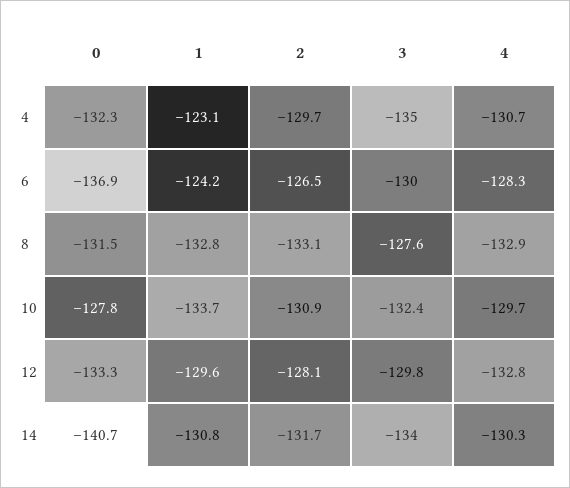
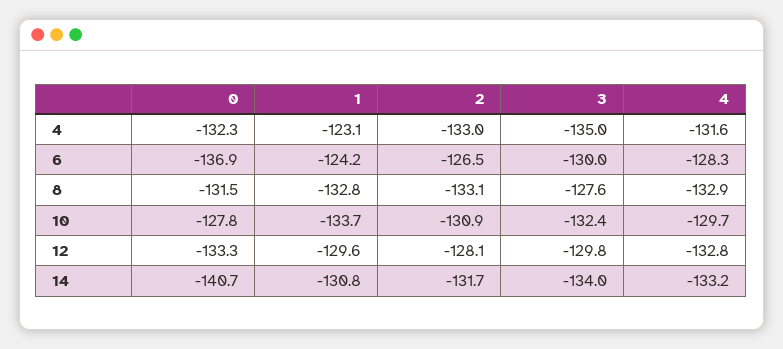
2, 4: -129.7 -> -133
4, 4: -130.7 -> -131.6
4, 14: -130.3 -> -133.2

